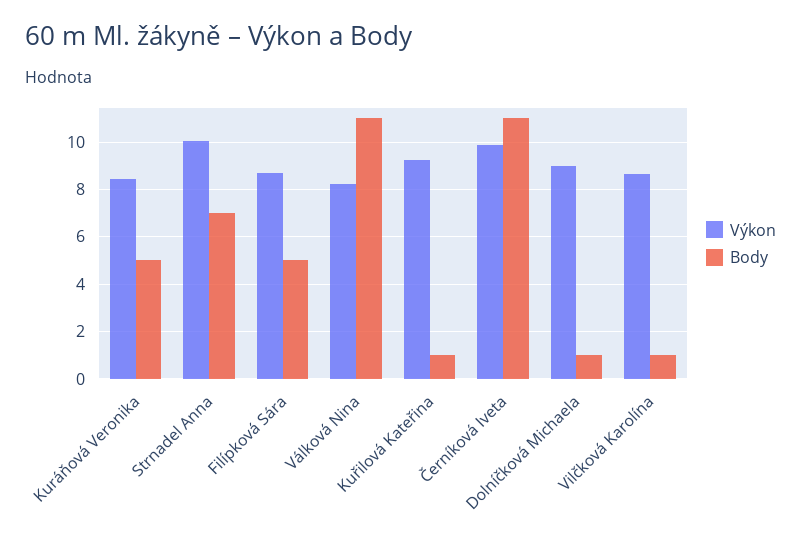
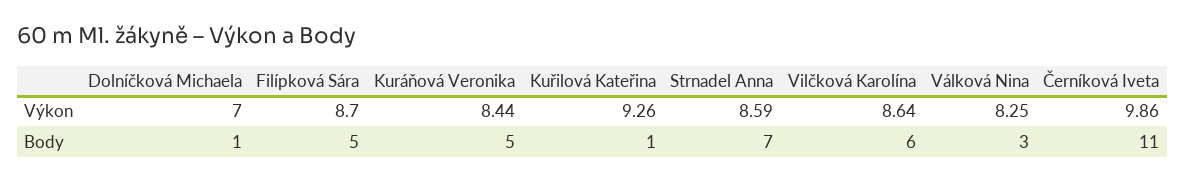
Výkon, Strnadel Anna: 10 -> 8.59
Body, Válková Nina: 11 -> 3
Výkon, Dolníčková Michaela: 9 -> 7
Body, Vilčková Karolína: 1 -> 6

